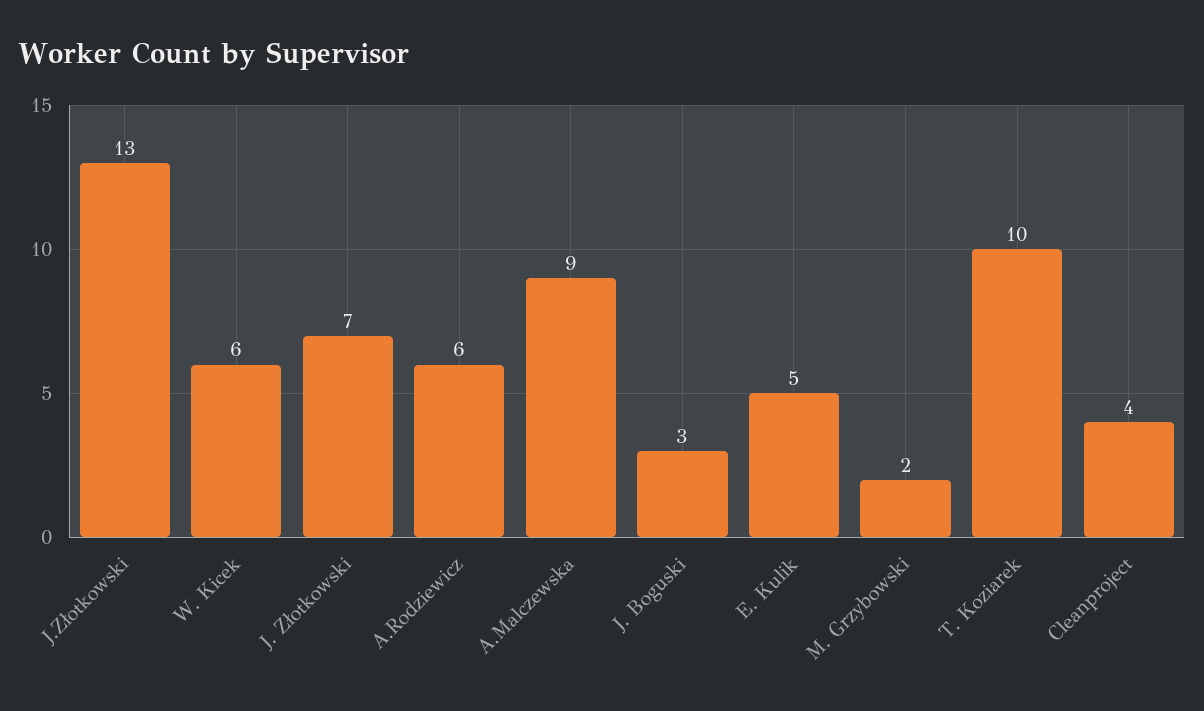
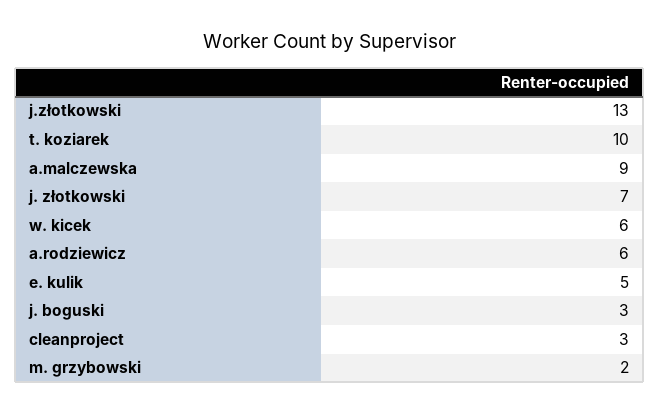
Cleanproject: 4 -> 3

